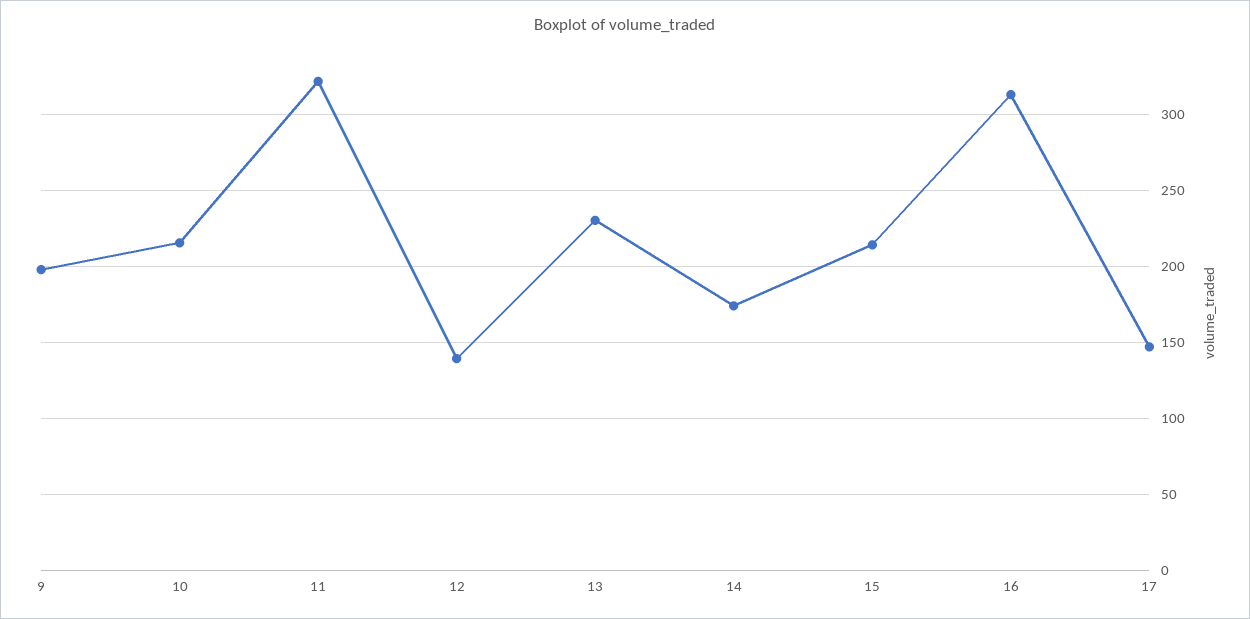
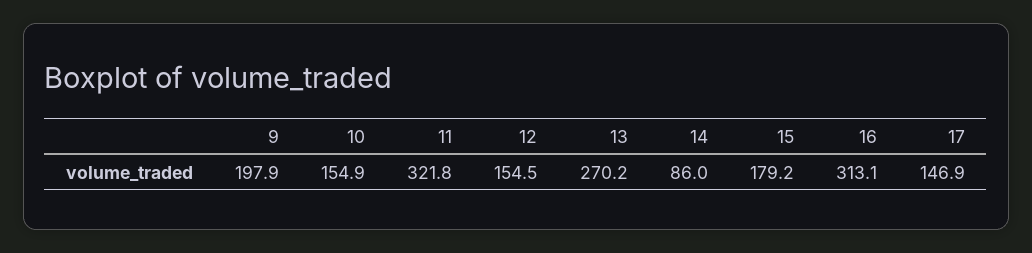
10: 215 -> 154.9
12: 140 -> 154.5
13: 230 -> 270.2
14: 175 -> 86
15: 215 -> 179.2

